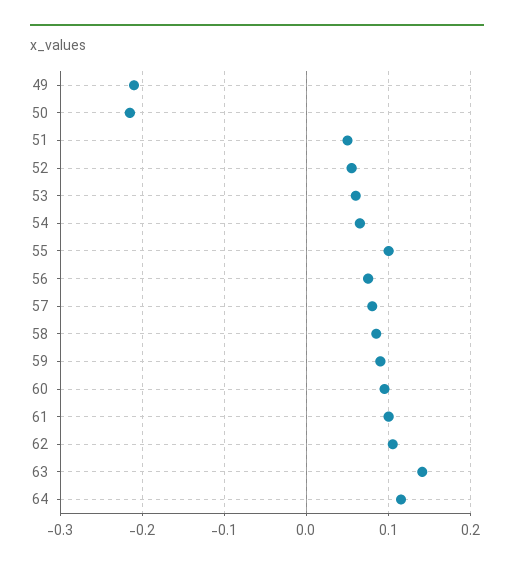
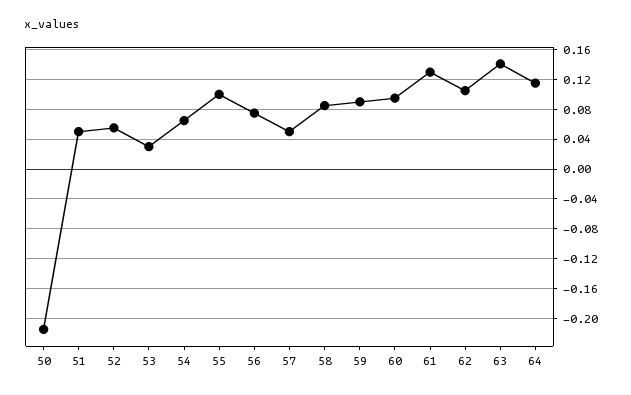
49: -0.21 -> none
53: 0.06 -> 0.03
57: 0.08 -> 0.05
61: 0.1 -> 0.13

